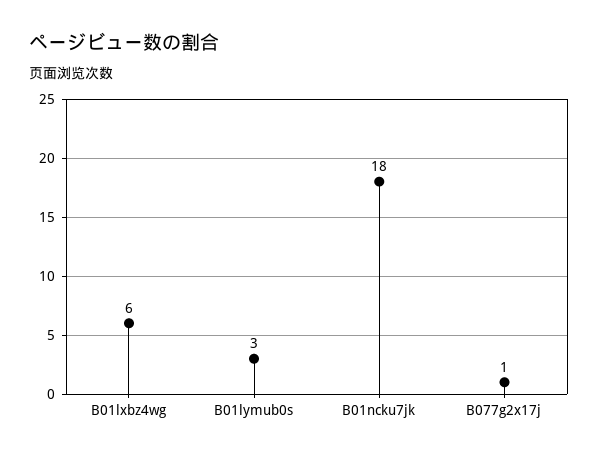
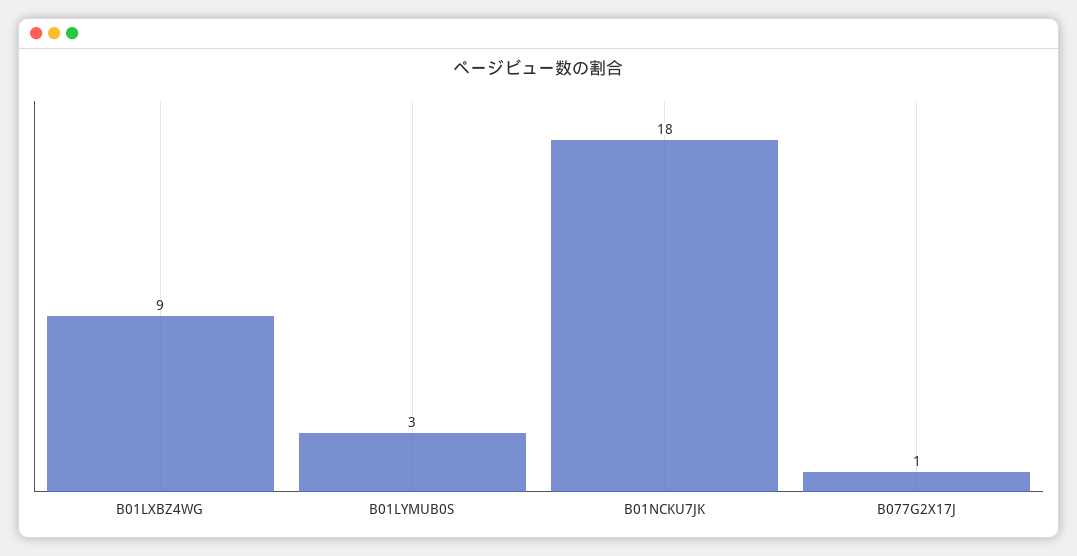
B01lxbz4wg: 6 -> 9

